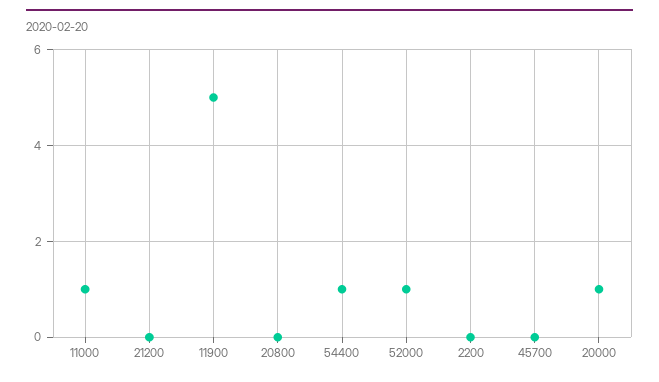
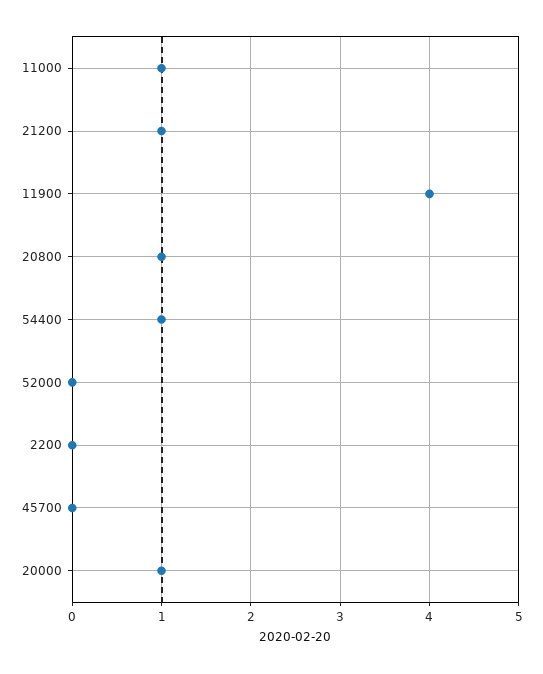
21200: 0 -> 1
11900: 5 -> 4
20800: 0 -> 1
52000: 1 -> 0

